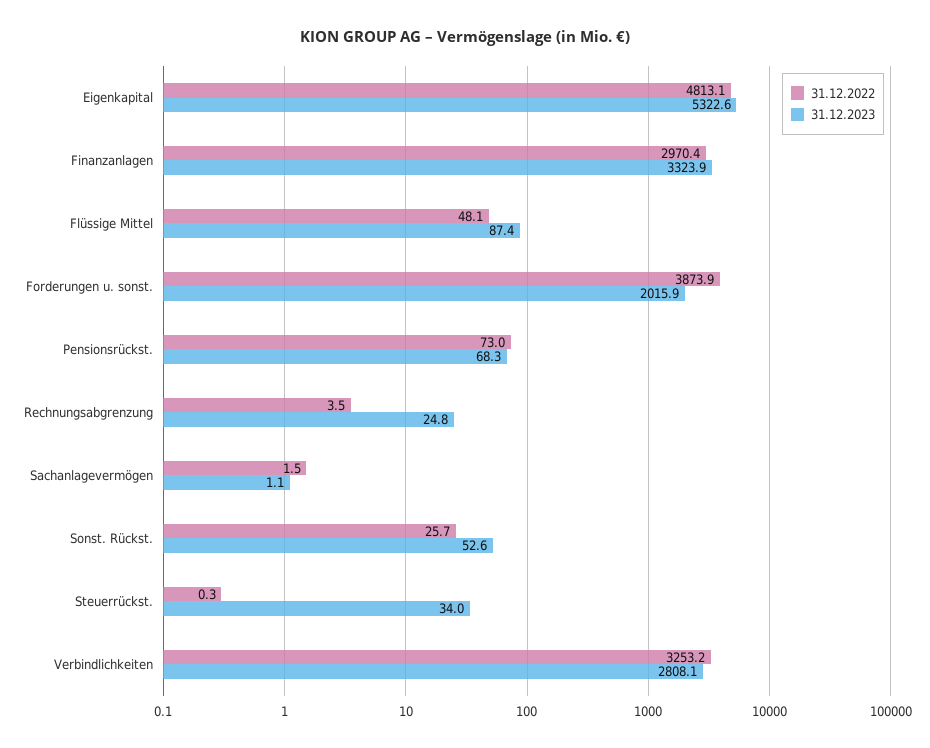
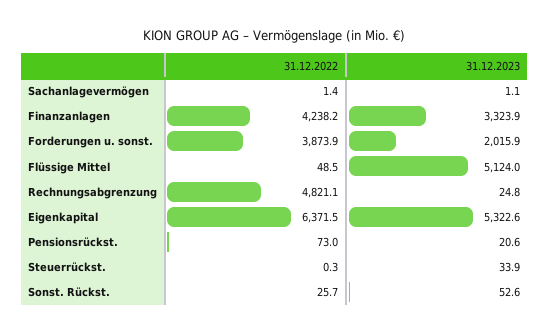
31.12.2022, Eigenkapital: 4813.1 -> 6371.5
31.12.2022, Finanzanlagen: 2970.4 -> 4238.2
31.12.2022, Flüssige Mittel: 48.1 -> 48.5
31.12.2023, Flüssige Mittel: 87.4 -> 5124
31.12.2023, Pensionsrückst.: 68.3 -> 20.6
31.12.2022, Rechnungsabgrenzung: 3.5 -> 4821.1
31.12.2022, Sachanlagevermögen: 1.5 -> 1.4
31.12.2023, Steuerrückst.: 34 -> 33.9
31.12.2022, Verbindlichkeiten: 3253.2 -> none
31.12.2023, Verbindlichkeiten: 2808.1 -> none

